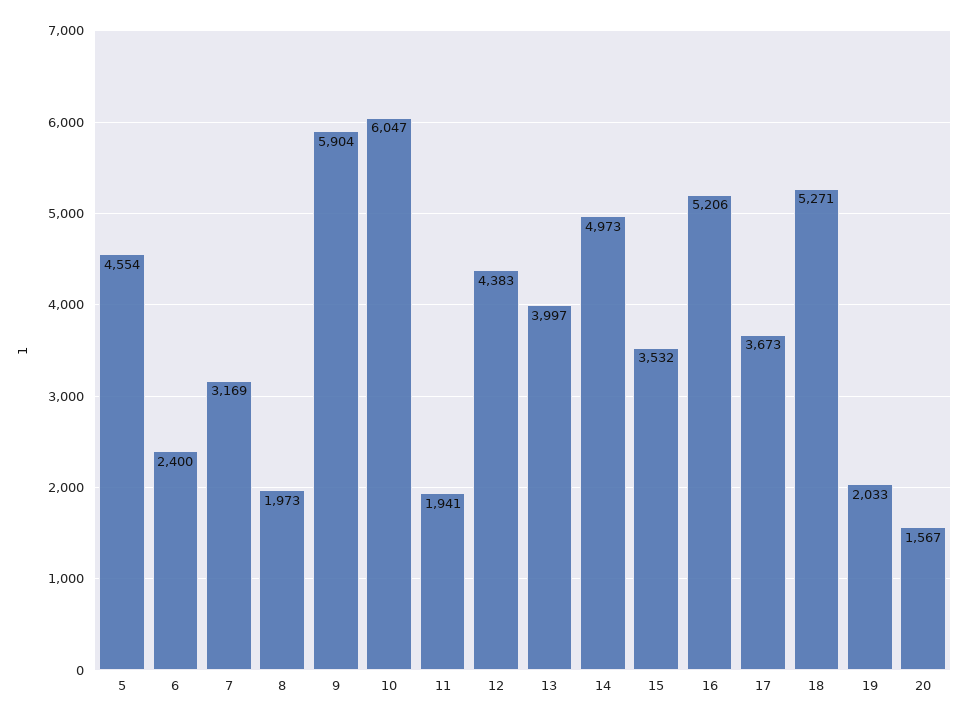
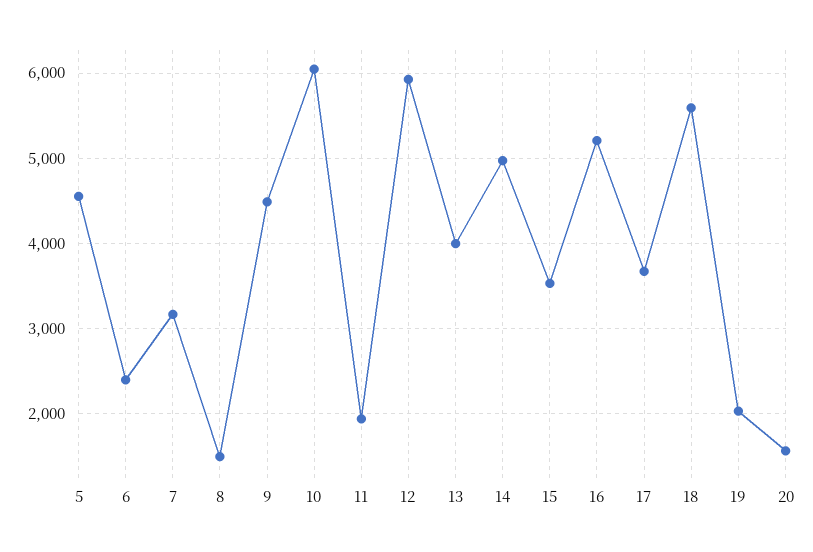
8: 1973 -> 1500
9: 5904 -> 4500
12: 4383 -> 5900
18: 5271 -> 5600

